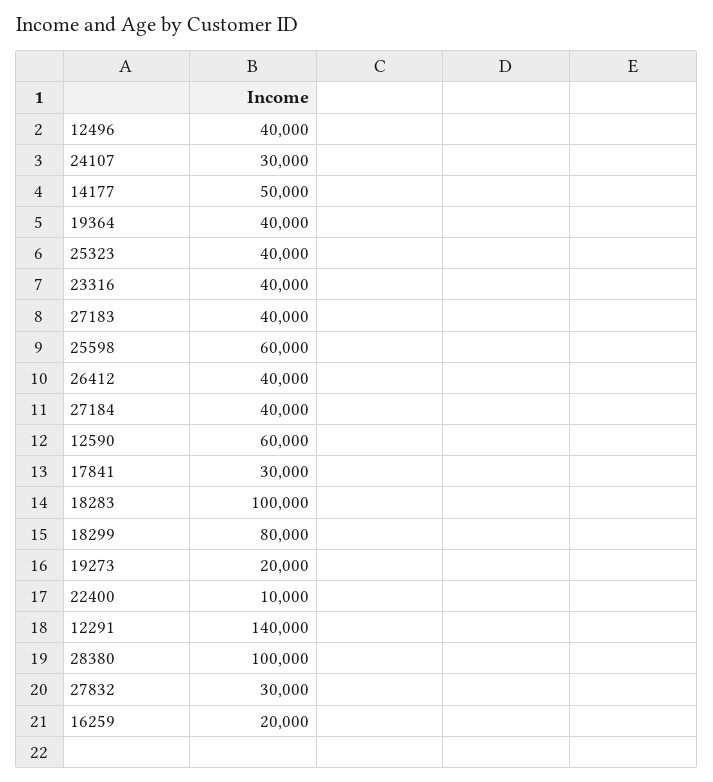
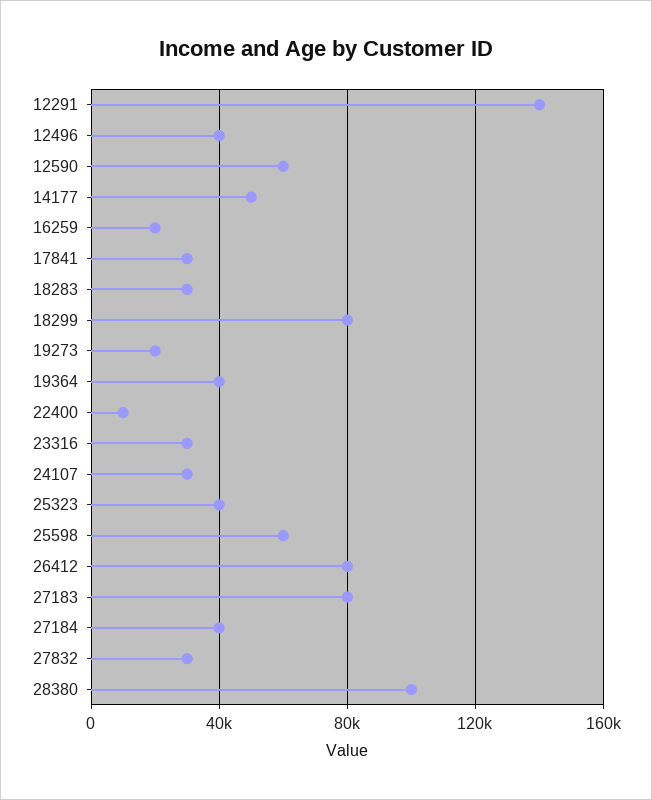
23316: 40000 -> 30000
27183: 40000 -> 80000
26412: 40000 -> 80000
18283: 100000 -> 30000

